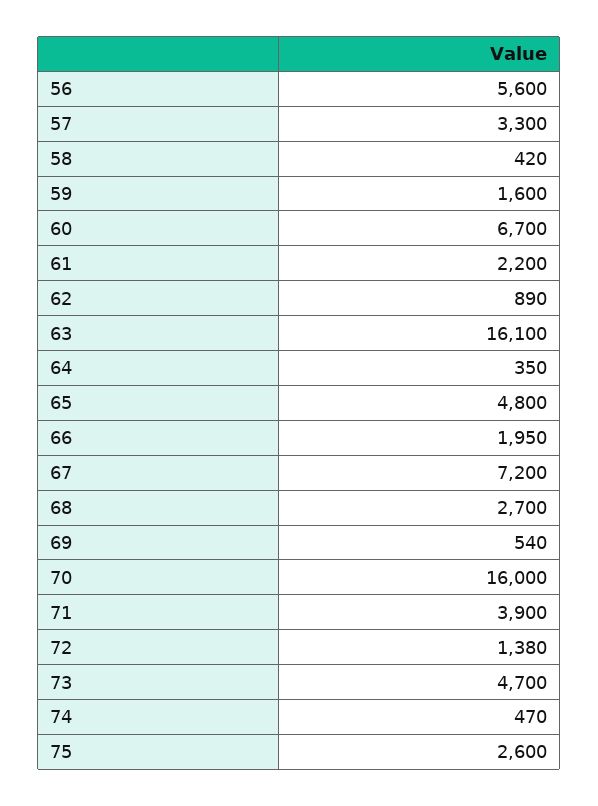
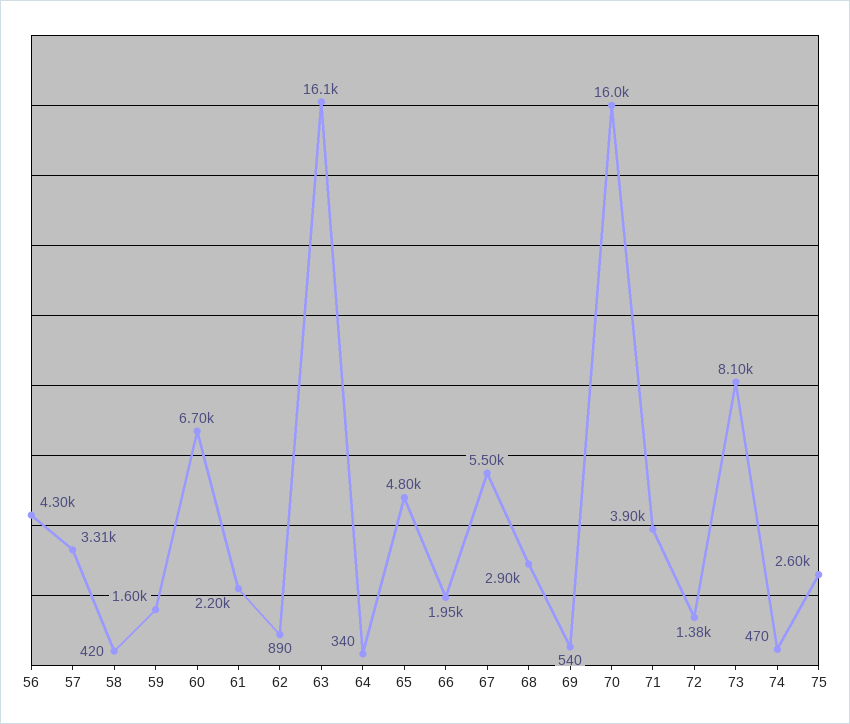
56: 5600 -> 4300
57: 3300 -> 3310
64: 350 -> 340
67: 7200 -> 5500
68: 2700 -> 2900
73: 4700 -> 8100

